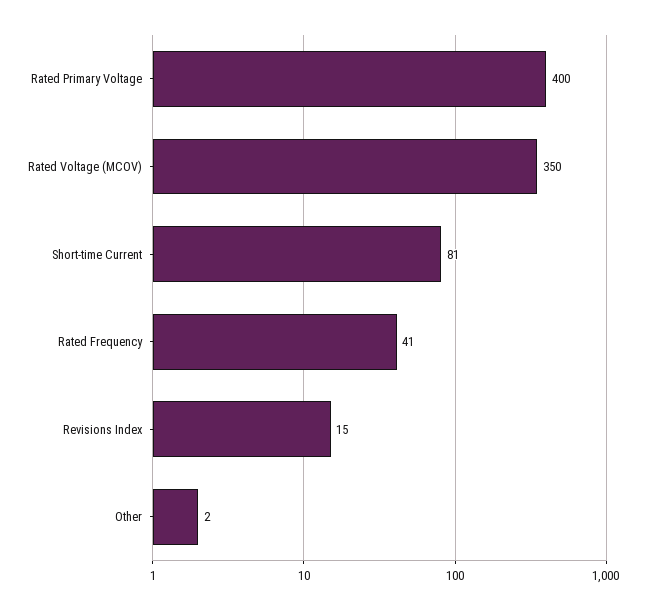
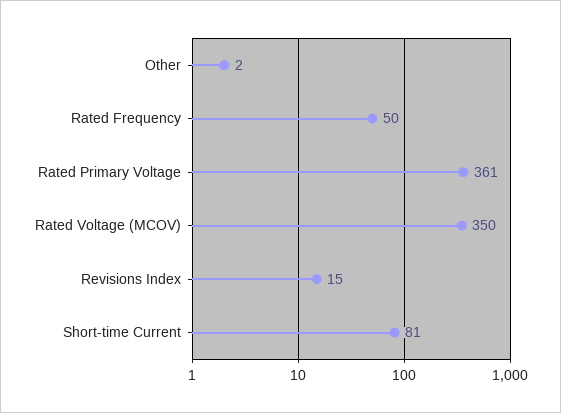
Rated Primary Voltage: 400 -> 361
Rated Frequency: 41 -> 50

